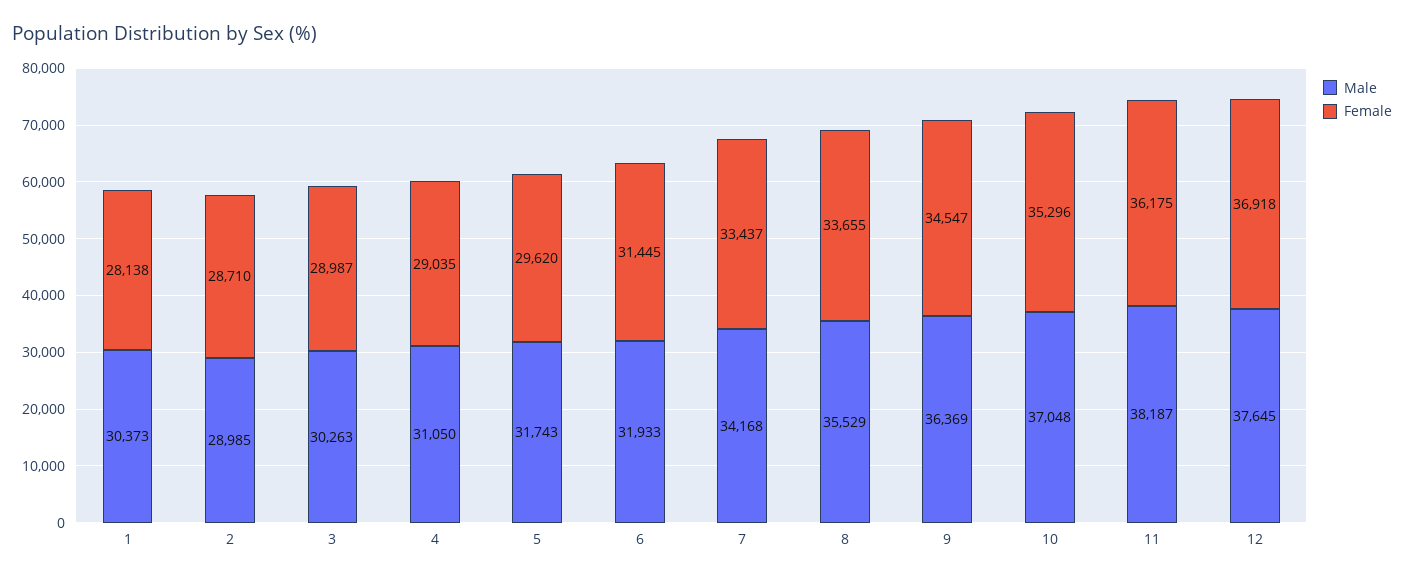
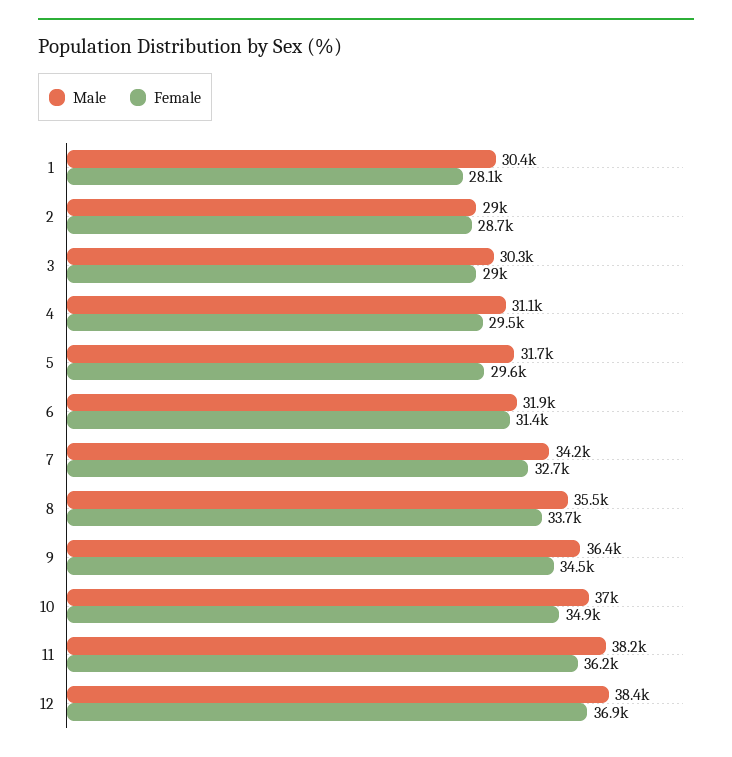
Female, 4: 29035 -> 29500
Female, 7: 33437 -> 32700
Female, 10: 35296 -> 34900
Male, 12: 37645 -> 38400

